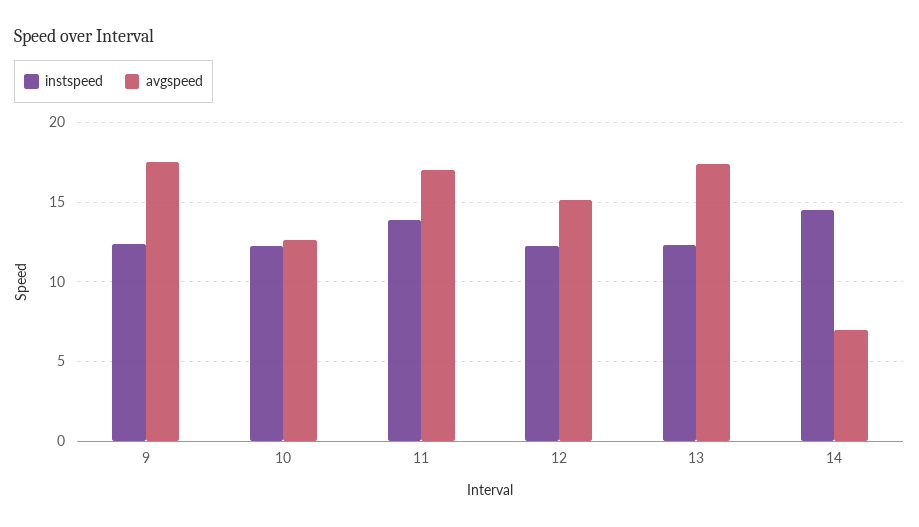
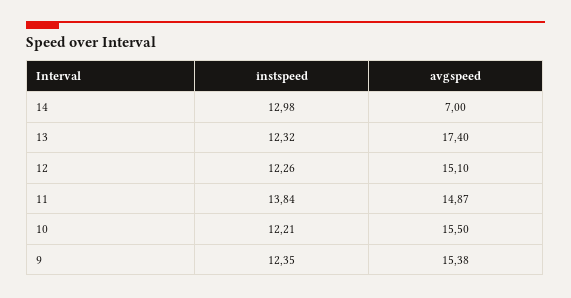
avgspeed, 9: 17.5 -> 15.38
avgspeed, 10: 12.5 -> 15.5
avgspeed, 11: 17 -> 14.87
instspeed, 14: 14.5 -> 12.98

